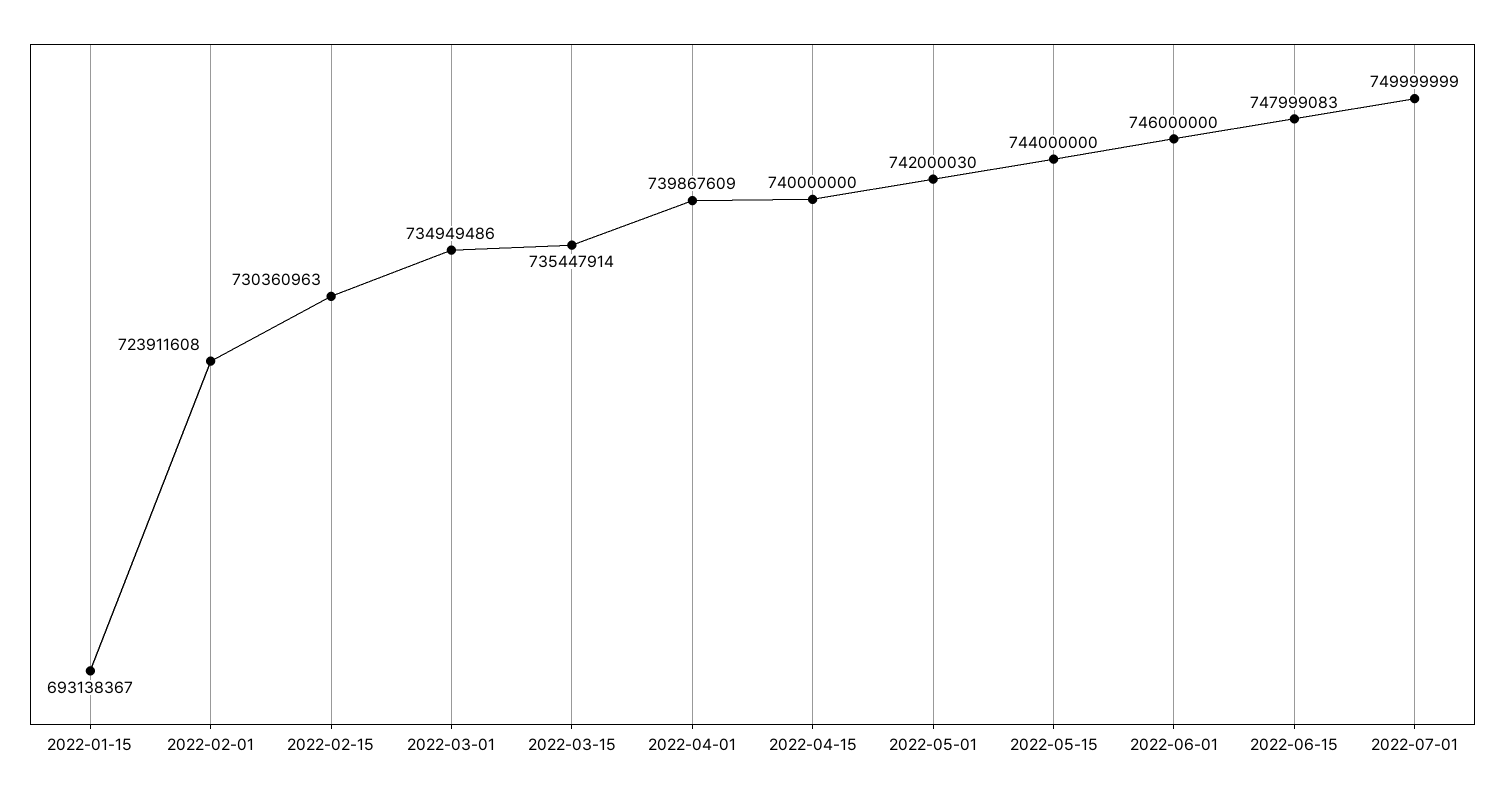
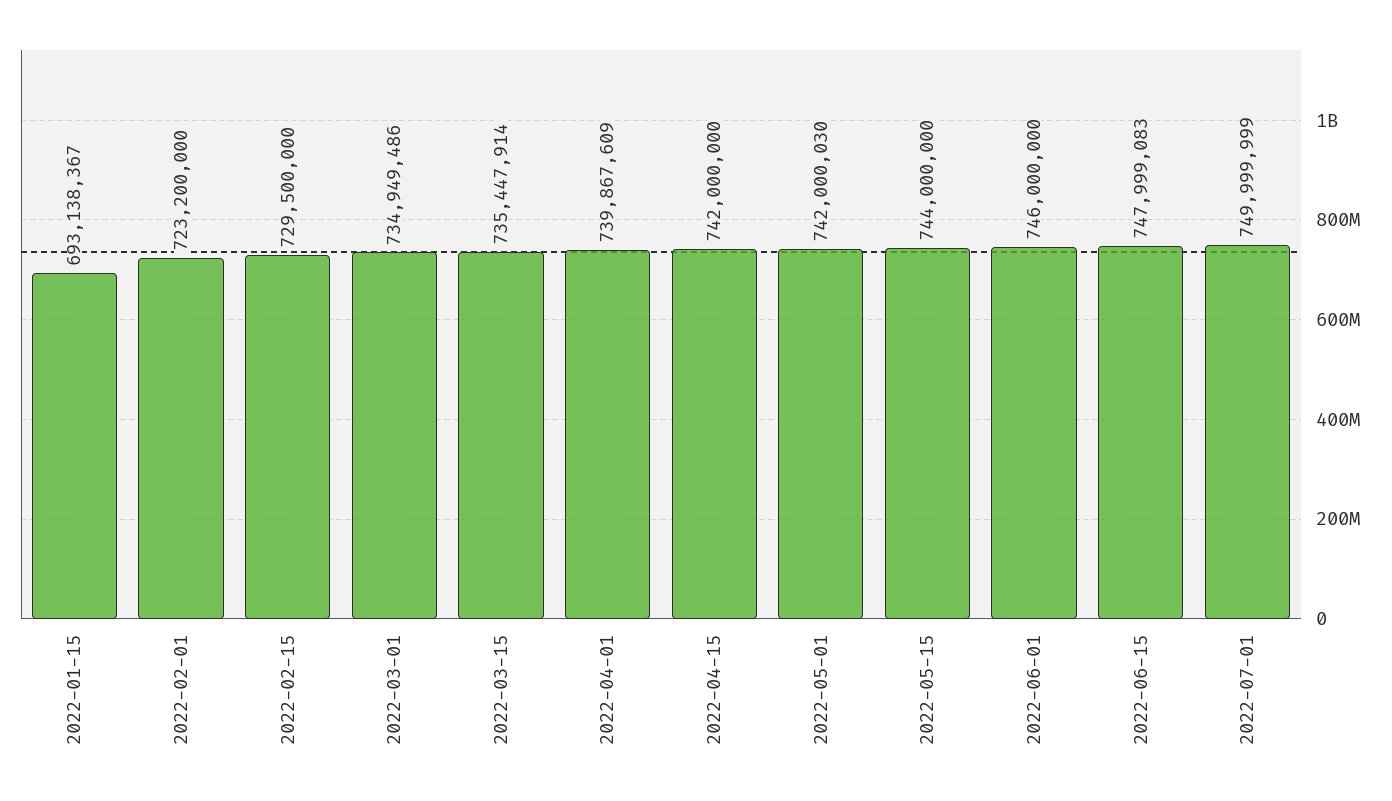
2022-02-01: 723911608 -> 723200000
2022-02-15: 730360963 -> 729500000
2022-04-15: 740000000 -> 742000000

